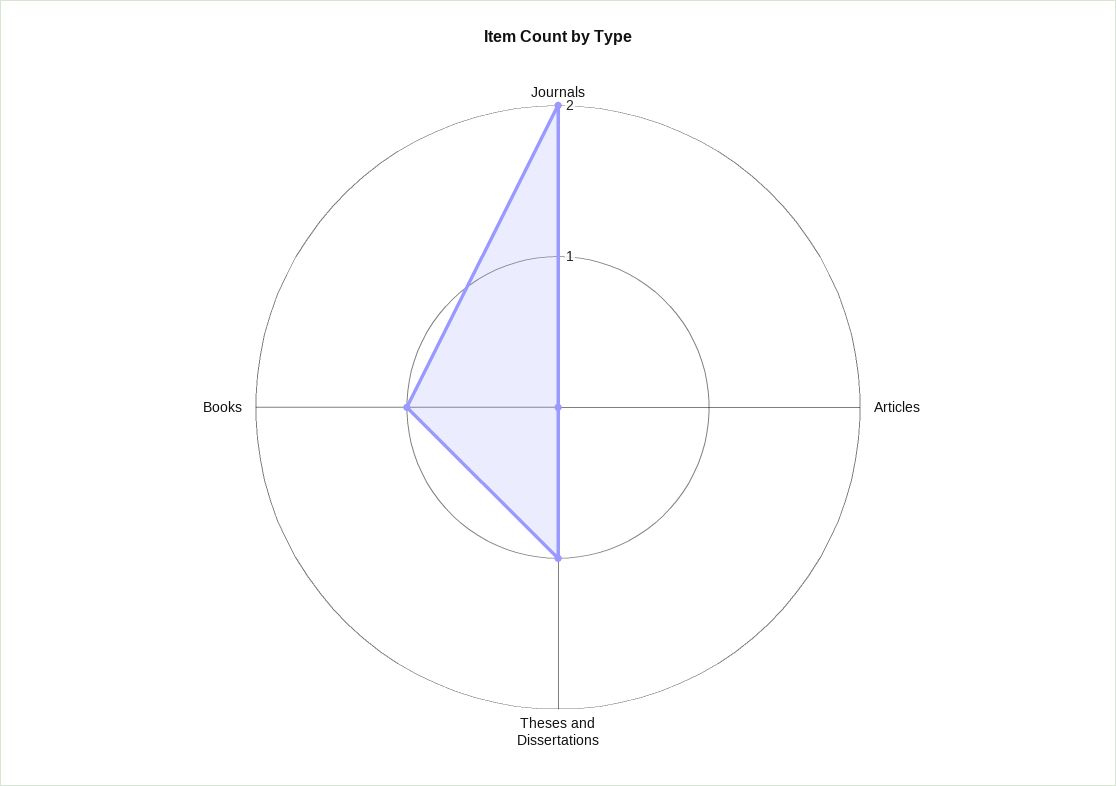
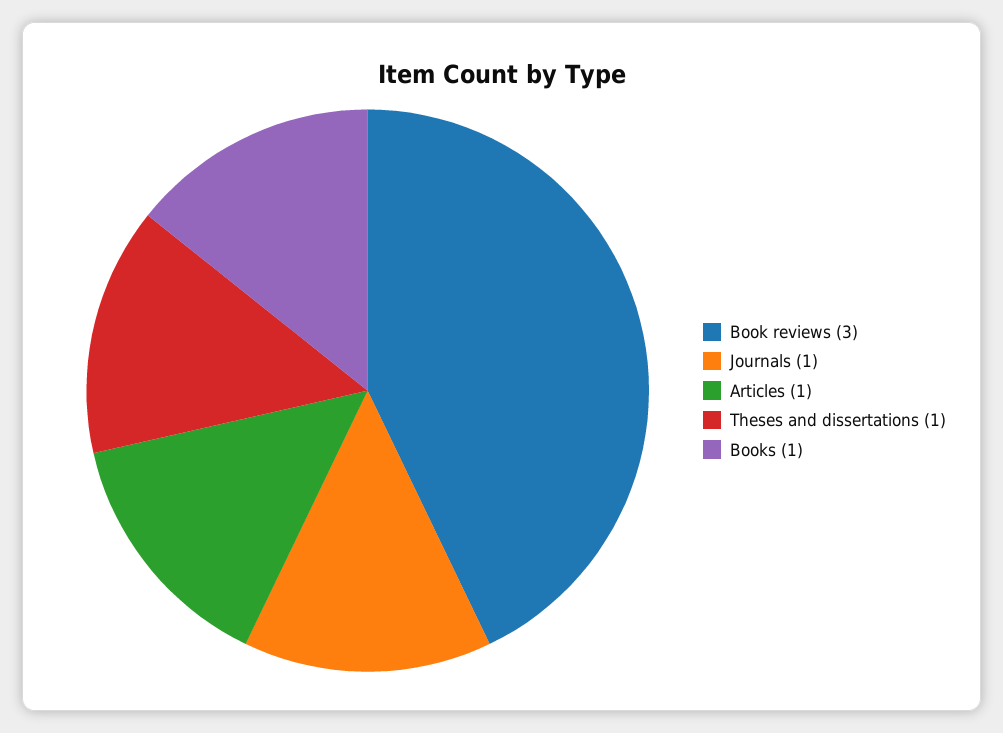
Journals: 2 -> 1
Articles: 0 -> 1
Book reviews: none -> 3

